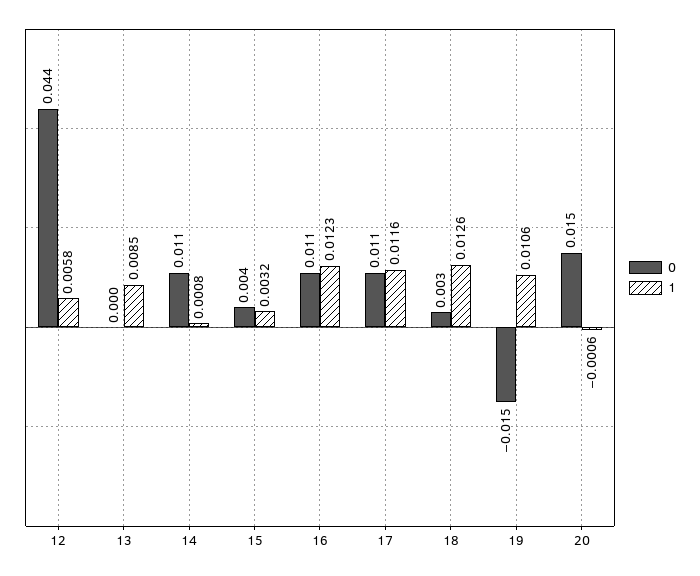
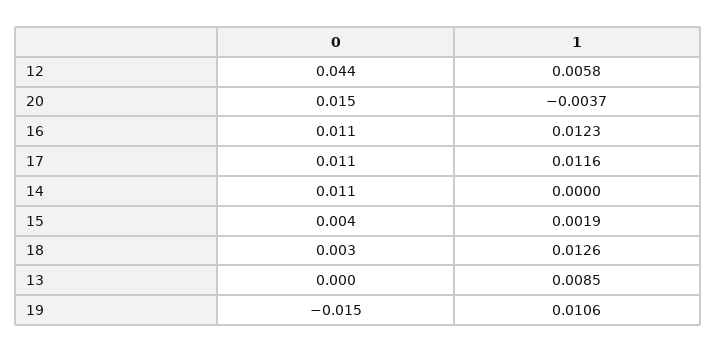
1, 14: 0.0008 -> 0
1, 15: 0.0032 -> 0.0019
1, 20: -0.0006 -> -0.0037

